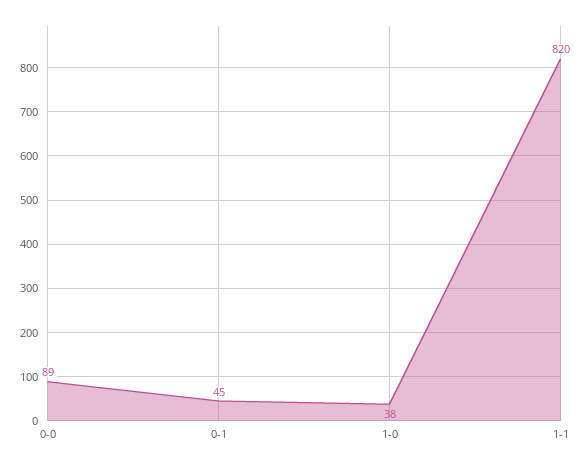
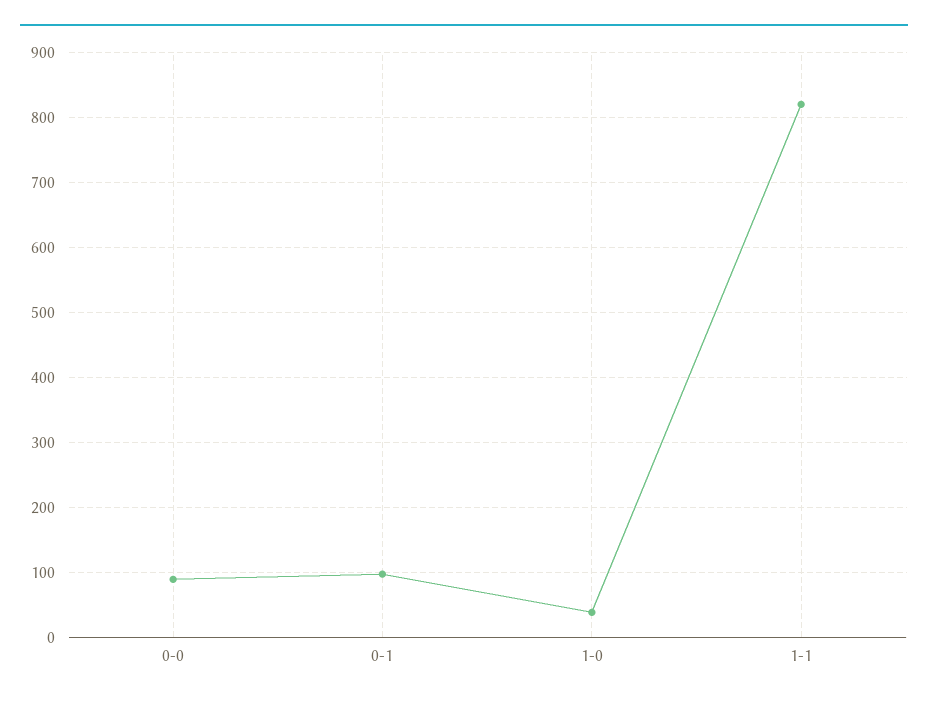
0-1: 45 -> 100

